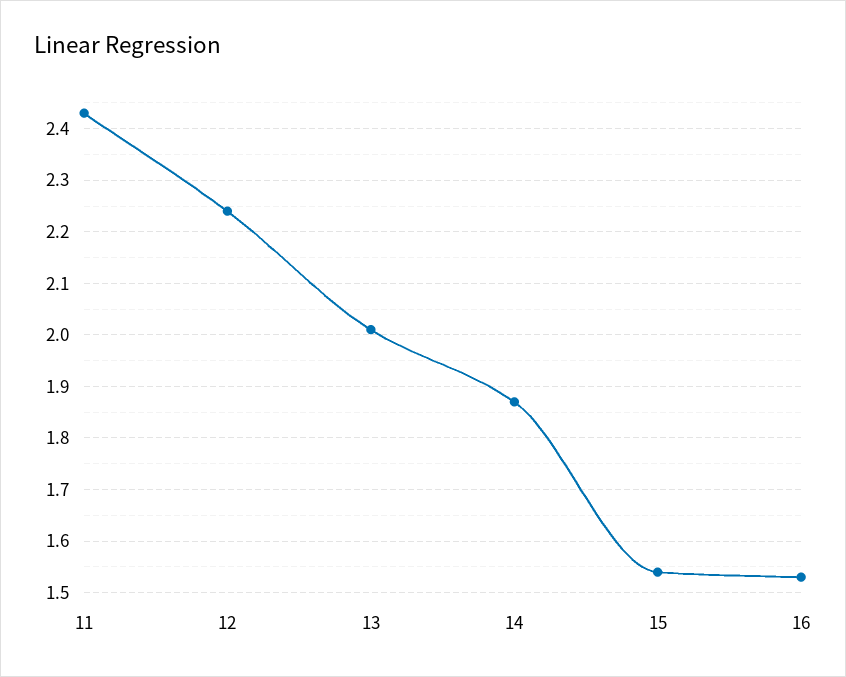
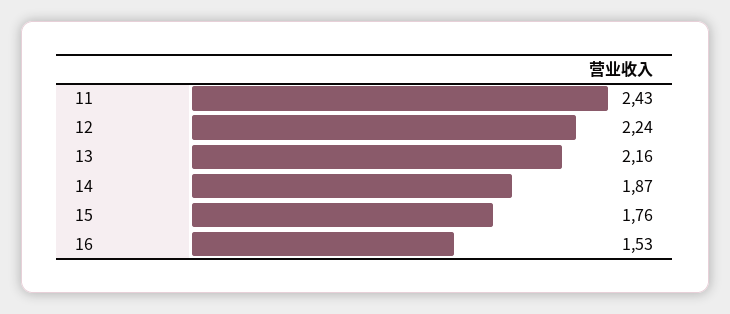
13: 2 -> 2.16
15: 1.55 -> 1.76

